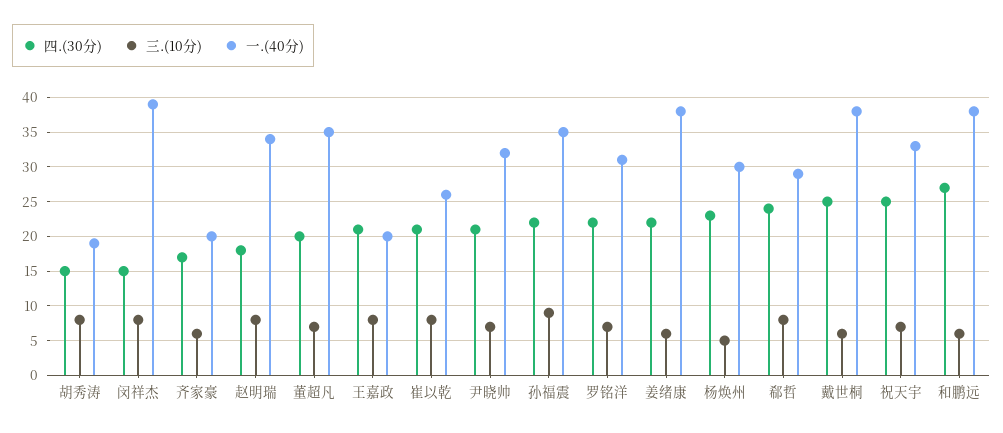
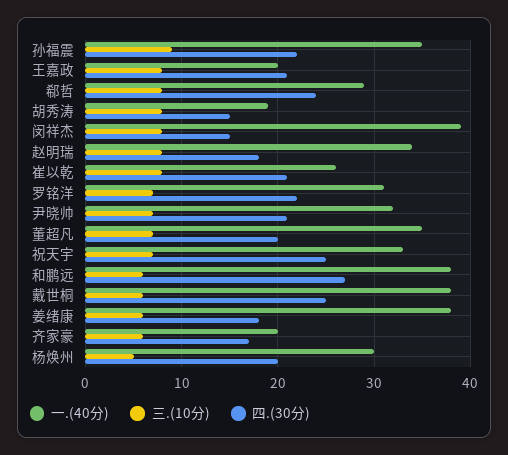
四.(30分), 姜绪康: 22 -> 18
四.(30分), 杨焕州: 23 -> 20

